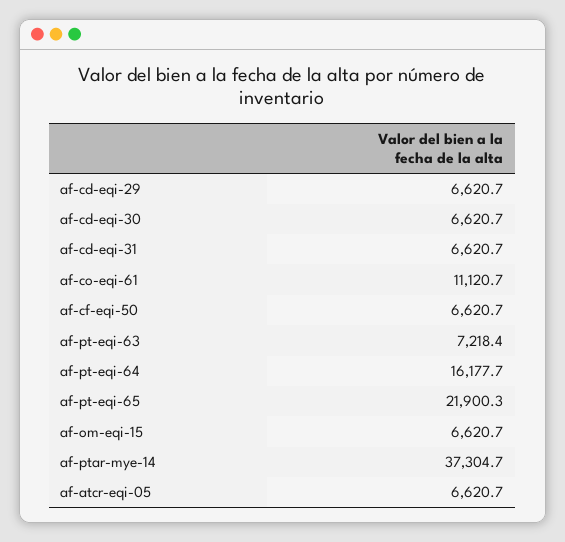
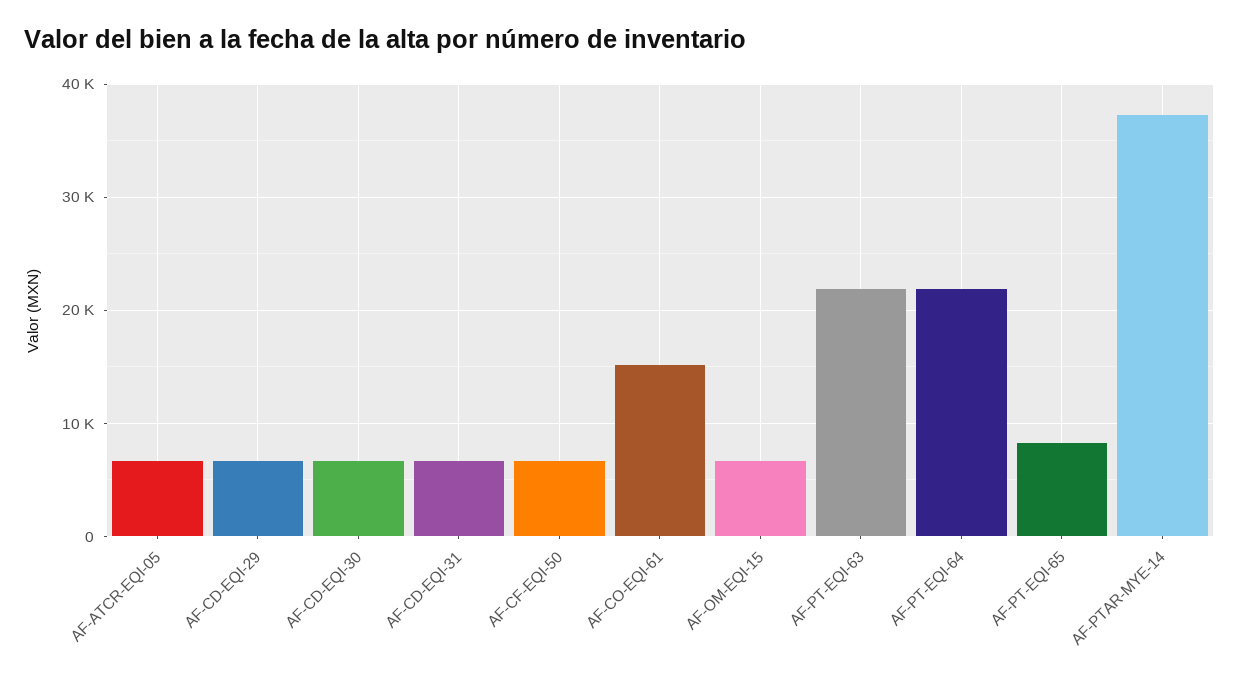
af-co-eqi-61: 11120.7 -> 15000
af-pt-eqi-63: 7218.4 -> 22000
af-pt-eqi-64: 16177.7 -> 22000
af-pt-eqi-65: 21900.3 -> 8000

